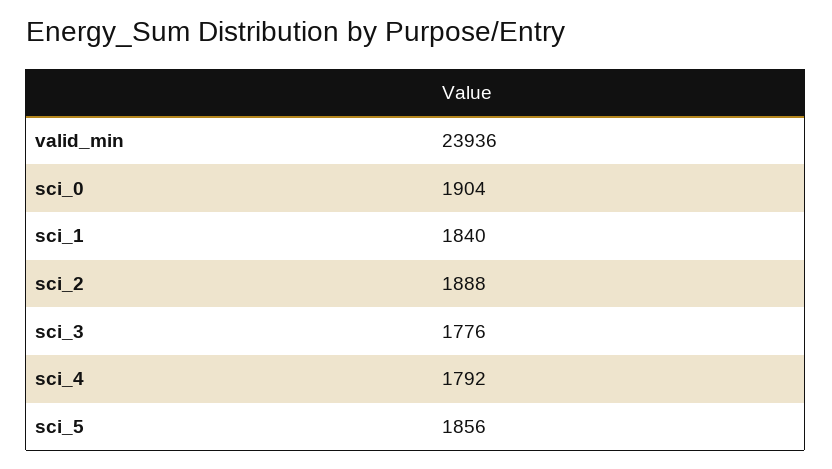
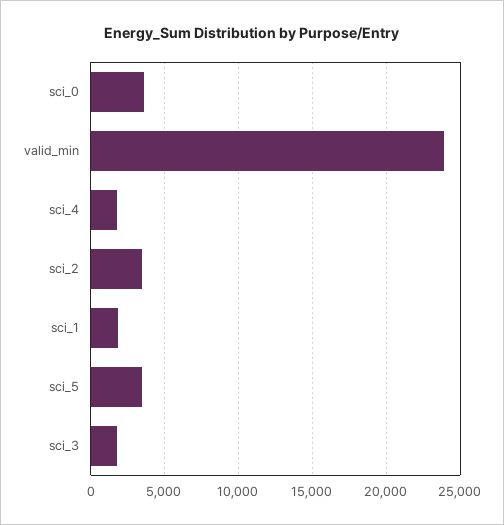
sci_0: 1904 -> 3500
sci_2: 1888 -> 3500
sci_5: 1856 -> 3500

